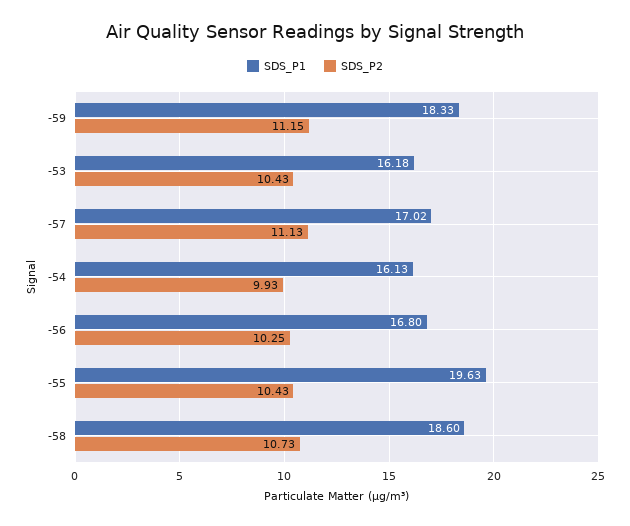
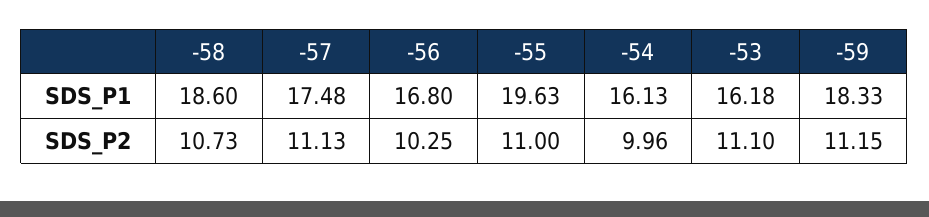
SDS_P2, -53: 10.43 -> 11.1
SDS_P1, -57: 17.02 -> 17.48
SDS_P2, -54: 9.93 -> 9.96
SDS_P2, -55: 10.43 -> 11

